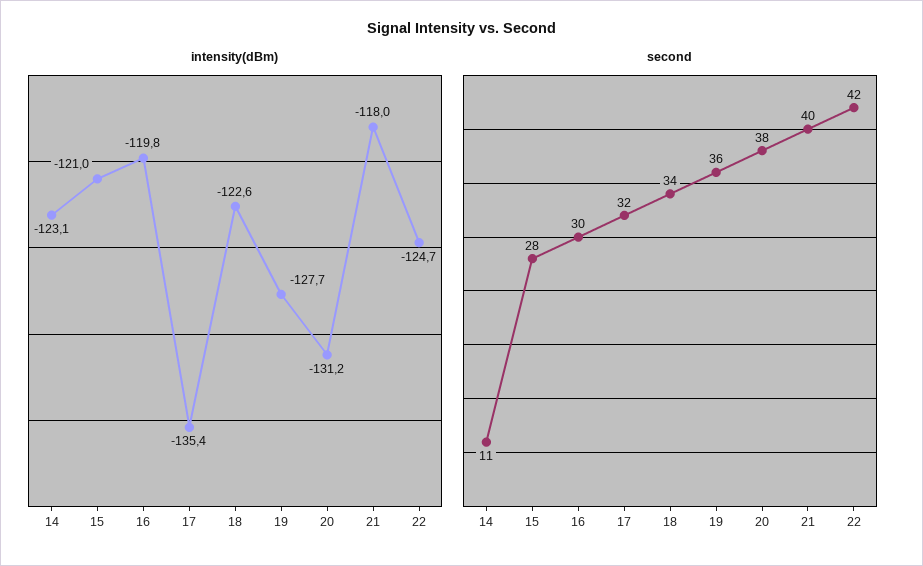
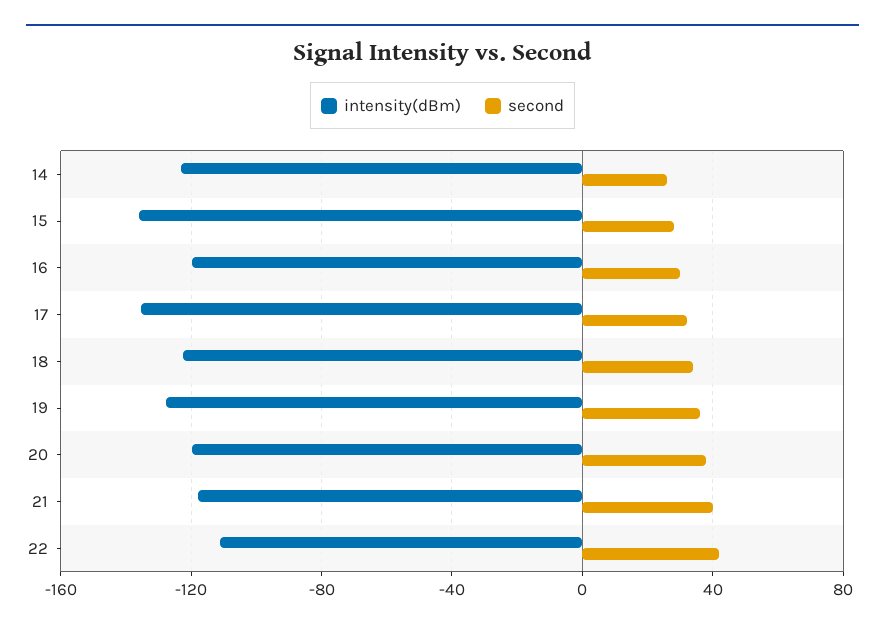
intensity(dBm), 15: -121 -> -135
intensity(dBm), 20: -131.2 -> -120
intensity(dBm), 22: -124.7 -> -110
second, 14: 11 -> 25

